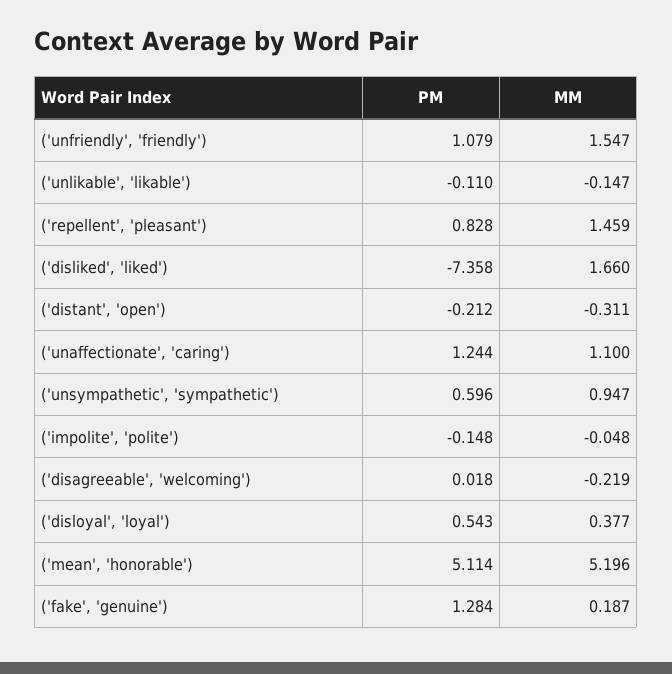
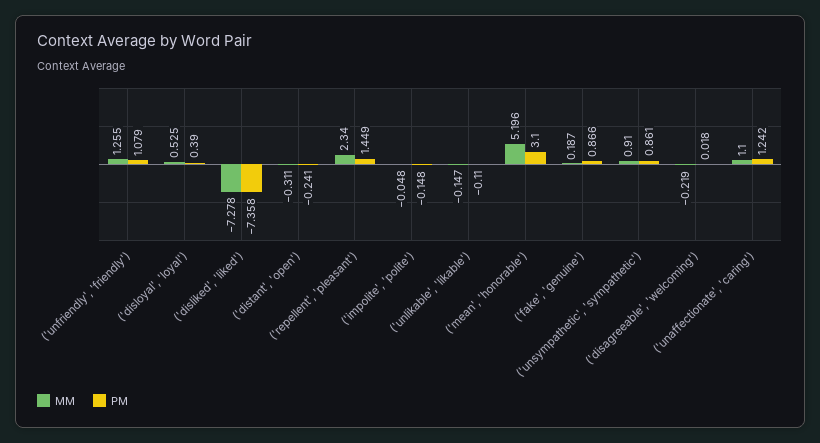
MM, ('unfriendly', 'friendly'): 1.547 -> 1.255
PM, ('repellent', 'pleasant'): 0.828 -> 1.449
MM, ('repellent', 'pleasant'): 1.459 -> 2.34
MM, ('disliked', 'liked'): 1.66 -> -7.278
PM, ('distant', 'open'): -0.212 -> -0.241
PM, ('unaffectionate', 'caring'): 1.244 -> 1.242
PM, ('unsympathetic', 'sympathetic'): 0.596 -> 0.861
MM, ('unsympathetic', 'sympathetic'): 0.947 -> 0.91
PM, ('disloyal', 'loyal'): 0.543 -> 0.39
MM, ('disloyal', 'loyal'): 0.377 -> 0.525
PM, ('mean', 'honorable'): 5.114 -> 3.1
PM, ('fake', 'genuine'): 1.284 -> 0.866

